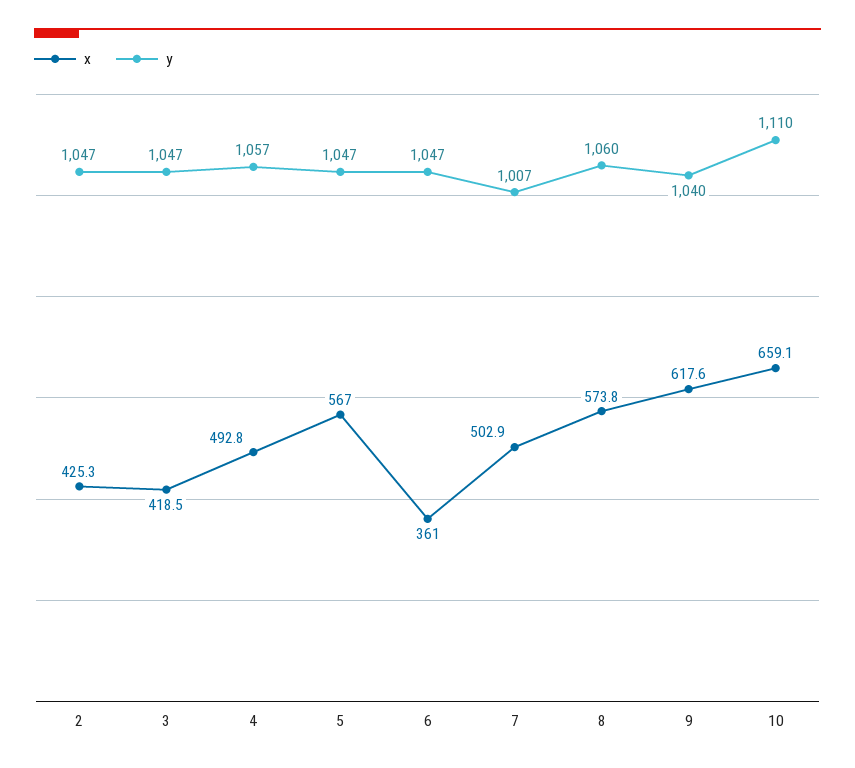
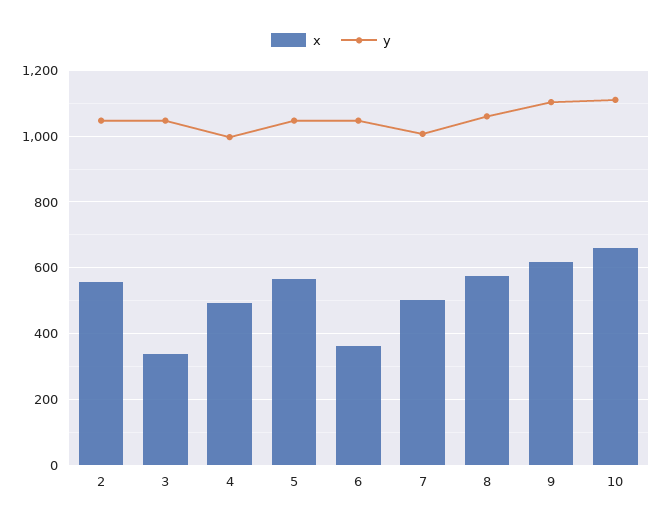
x, 2: 425.3 -> 560
x, 3: 418.5 -> 340
y, 4: 1057 -> 1000
y, 9: 1040 -> 1100

